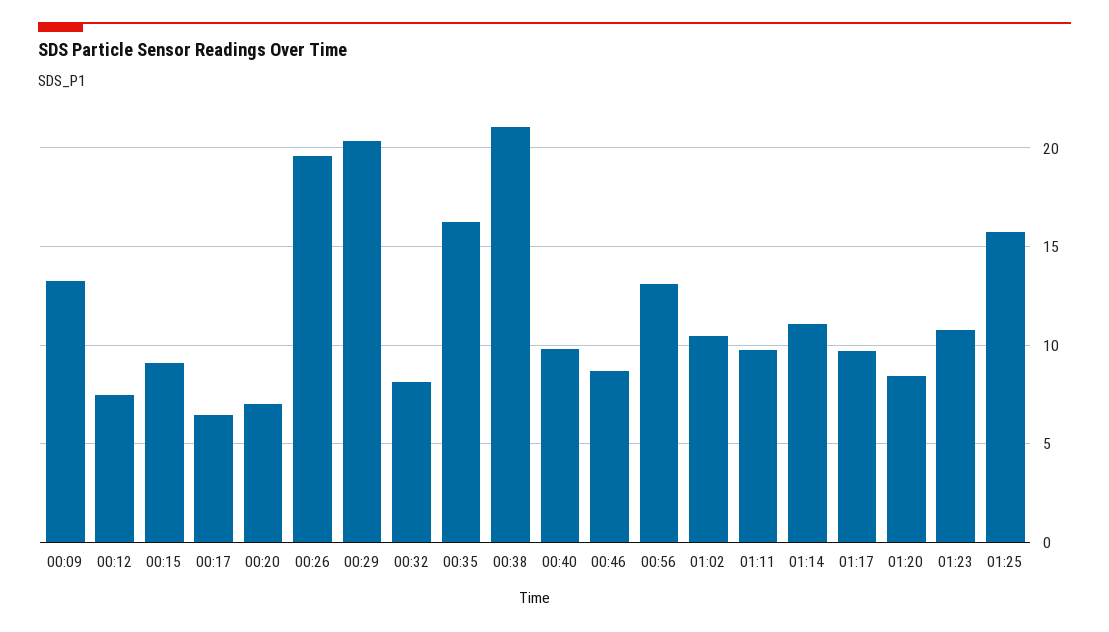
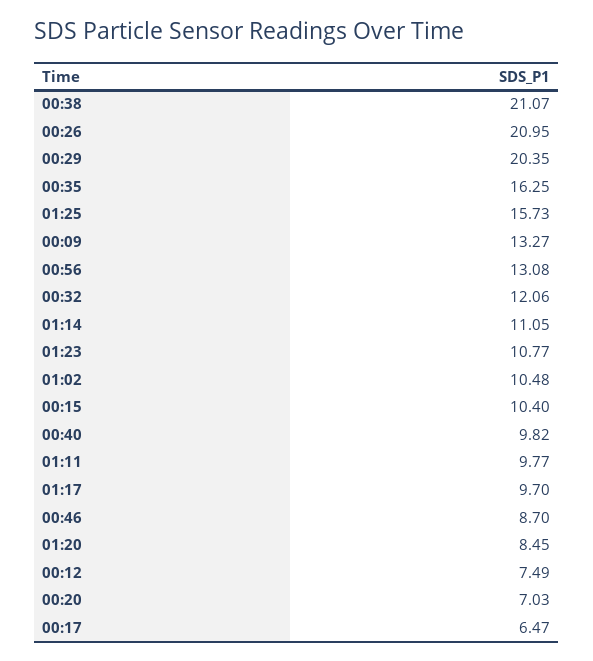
00:15: 9 -> 10.4
00:26: 19.5 -> 20.95
00:32: 8 -> 12.06

